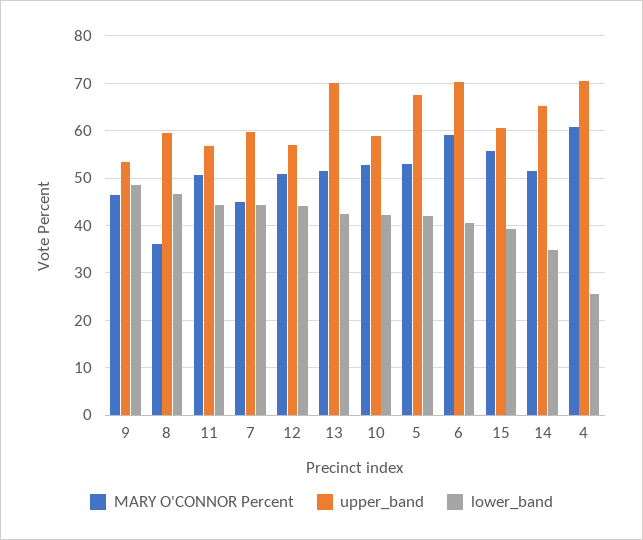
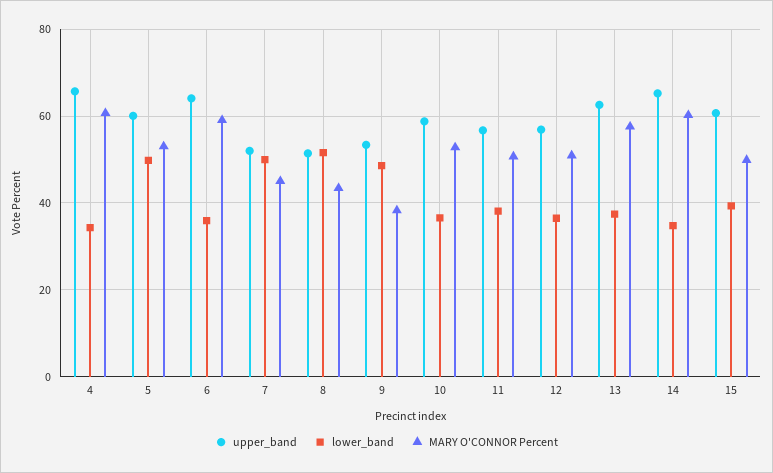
MARY O'CONNOR Percent, 9: 46 -> 38
MARY O'CONNOR Percent, 8: 36 -> 44
upper_band, 8: 60 -> 52
lower_band, 8: 46 -> 52
lower_band, 11: 44 -> 38
upper_band, 7: 60 -> 52
lower_band, 7: 44 -> 50
lower_band, 12: 44 -> 36
MARY O'CONNOR Percent, 13: 52 -> 58
upper_band, 13: 70 -> 62
lower_band, 13: 42 -> 38
lower_band, 10: 42 -> 36
upper_band, 5: 68 -> 60
lower_band, 5: 42 -> 50
upper_band, 6: 70 -> 64
lower_band, 6: 40 -> 36
MARY O'CONNOR Percent, 15: 56 -> 50
MARY O'CONNOR Percent, 14: 52 -> 60
upper_band, 4: 70 -> 66
lower_band, 4: 26 -> 34

